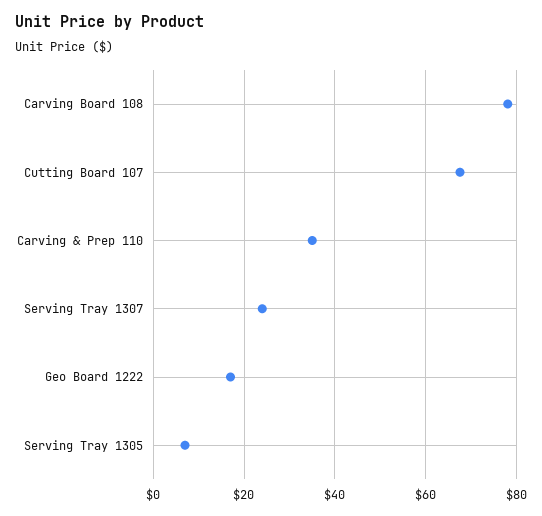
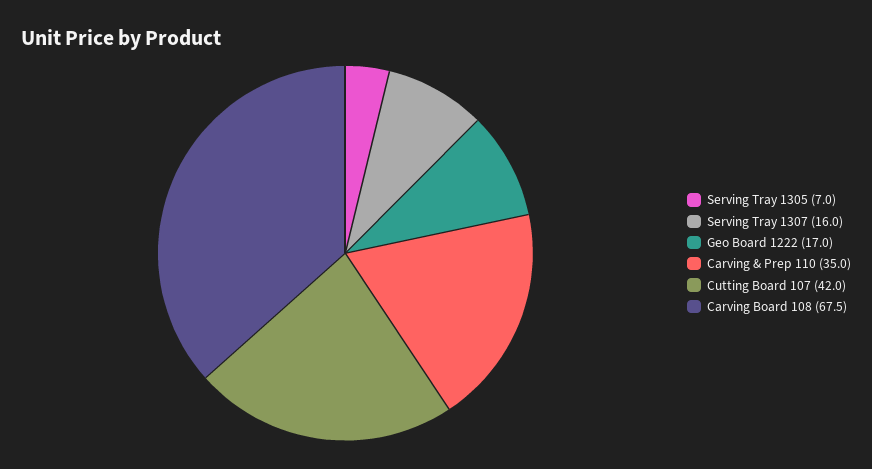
Carving Board 108: 78 -> 67.5
Cutting Board 107: 68 -> 42
Serving Tray 1307: 24 -> 16

